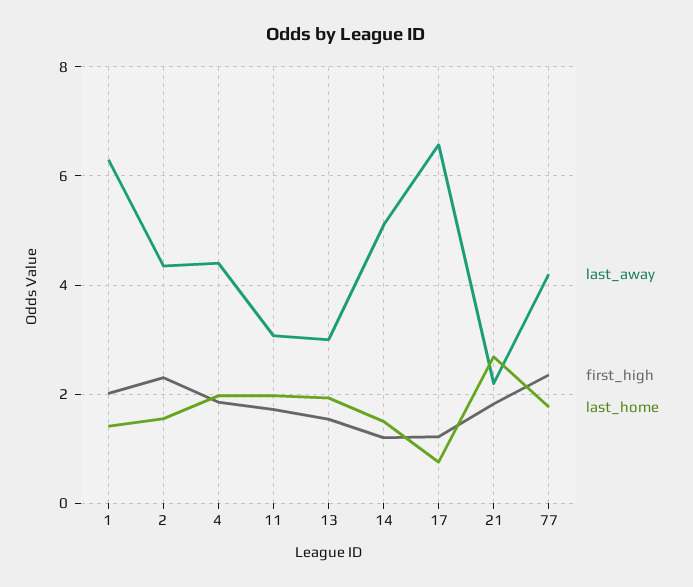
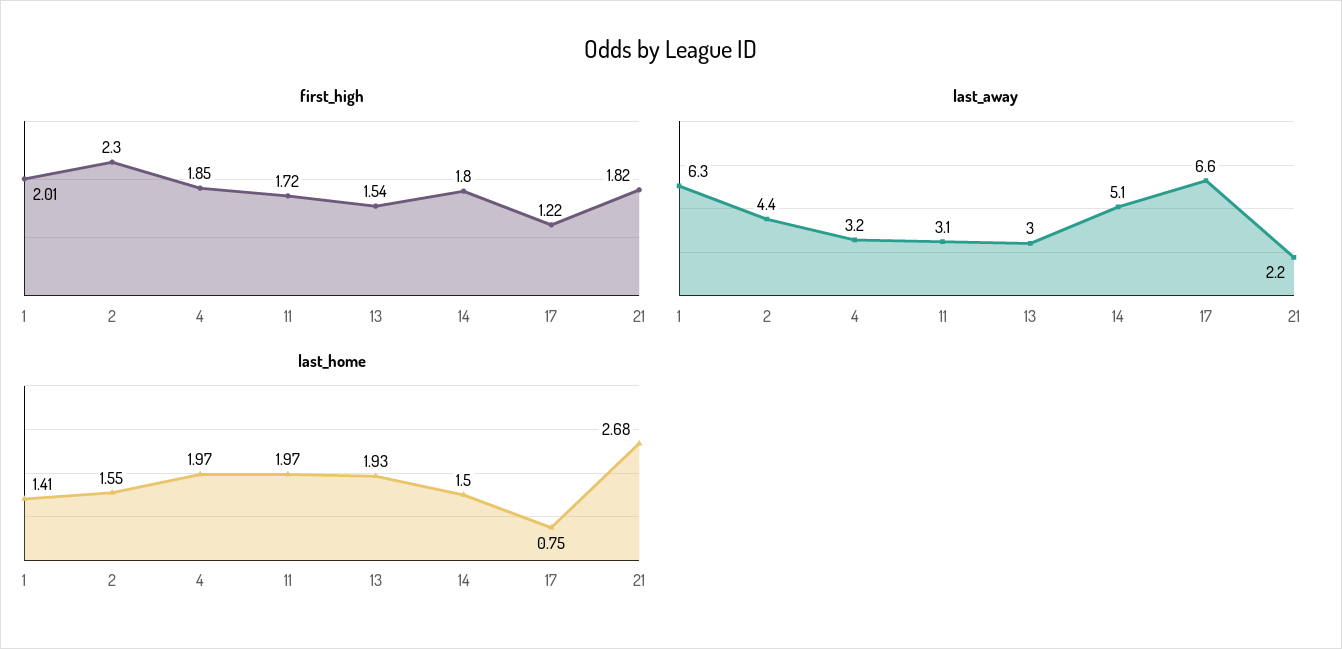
last_away, 4: 4.4 -> 3.2
first_high, 14: 1.2 -> 1.8
last_away, 77: 4.2 -> none
first_high, 77: 2.4 -> none
last_home, 77: 1.8 -> none

